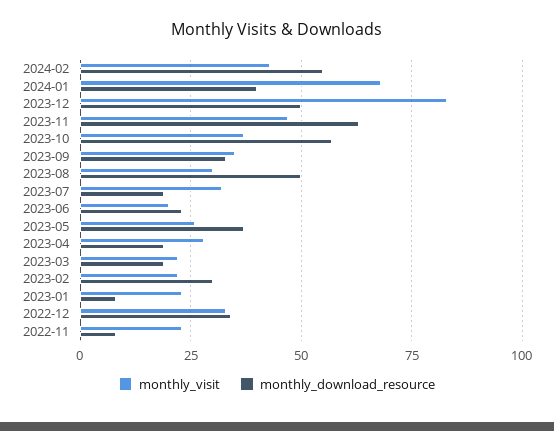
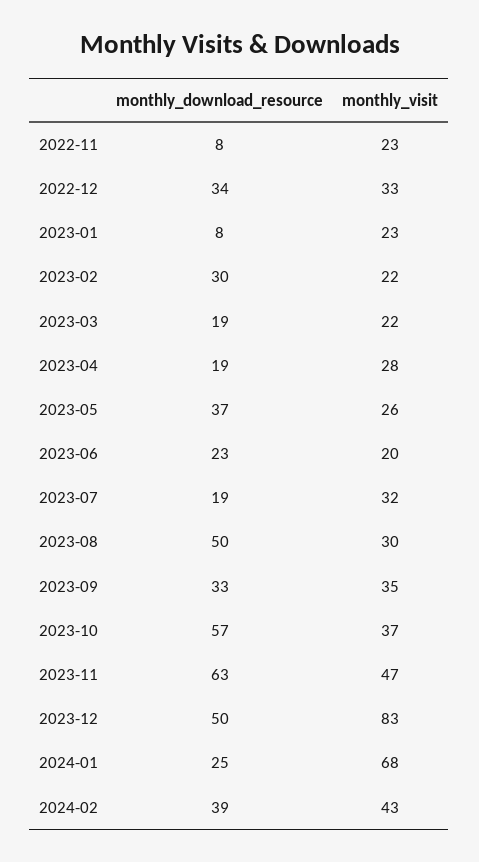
monthly_download_resource, 2024-02: 55 -> 39
monthly_download_resource, 2024-01: 40 -> 25

